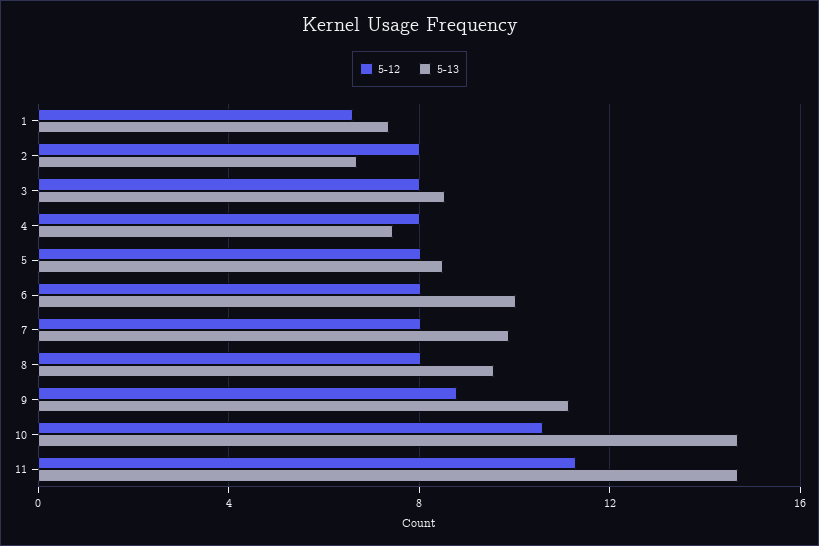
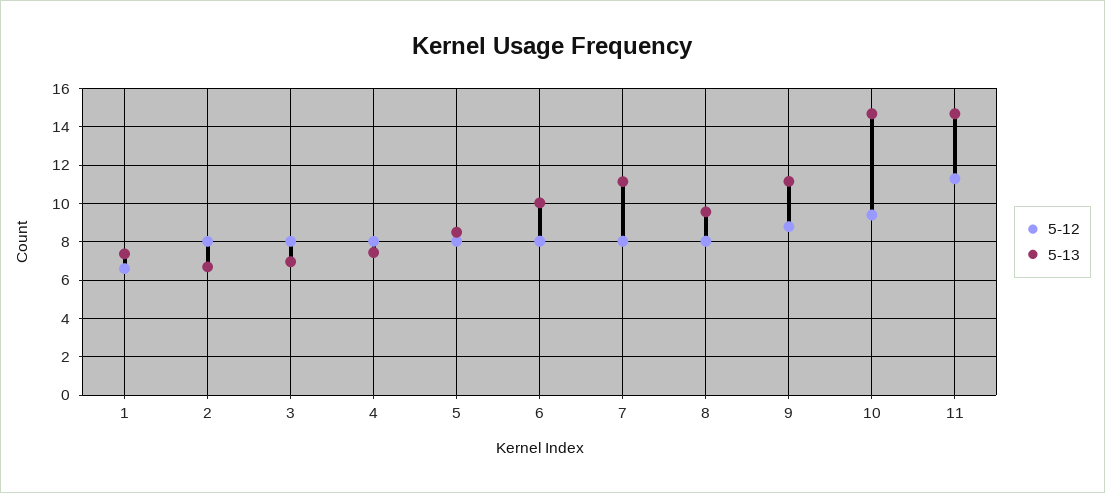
5-13, 3: 8.5 -> 7
5-13, 7: 10 -> 11
5-12, 10: 10.5 -> 9.5

